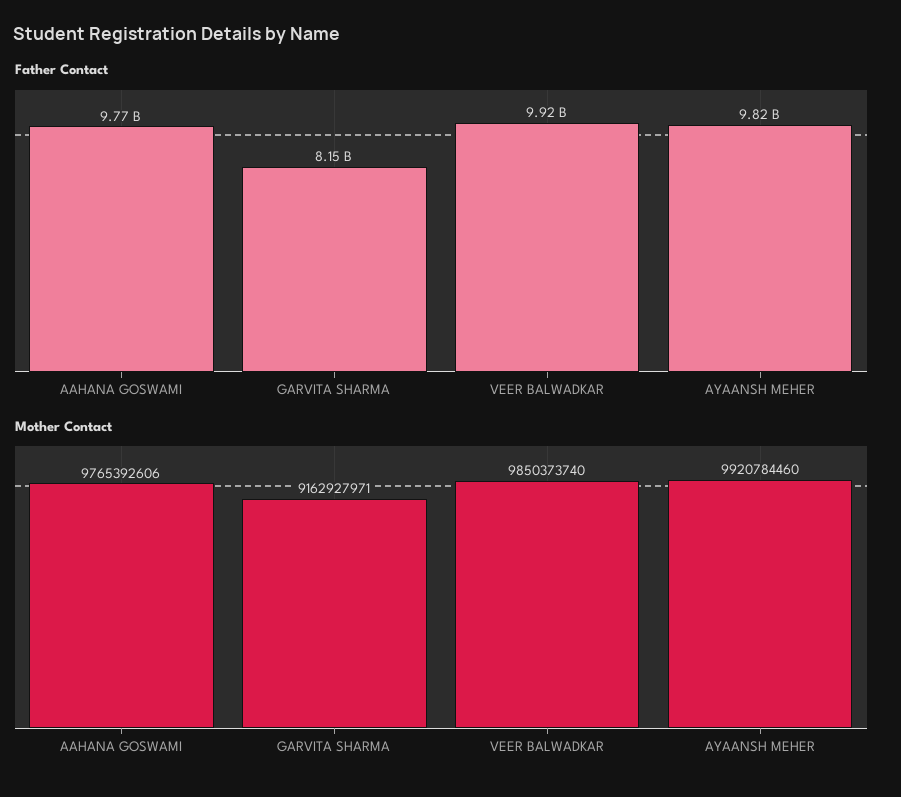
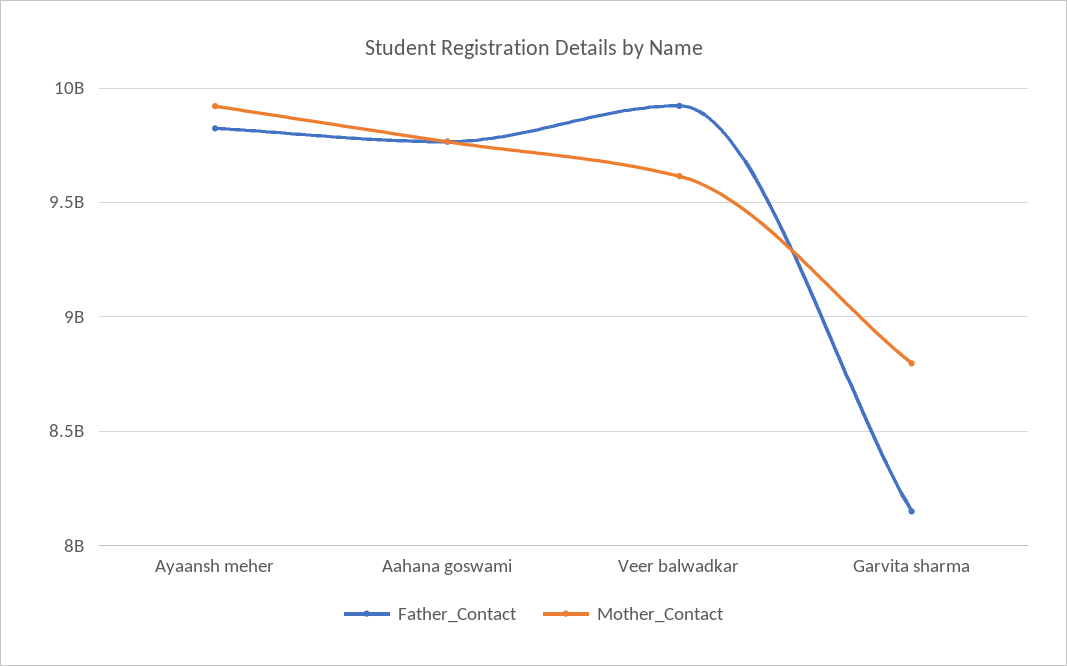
Mother Contact, GARVITA SHARMA: 9162927971 -> 8800000000
Mother Contact, VEER BALWADKAR: 9850373740 -> 9600000000

